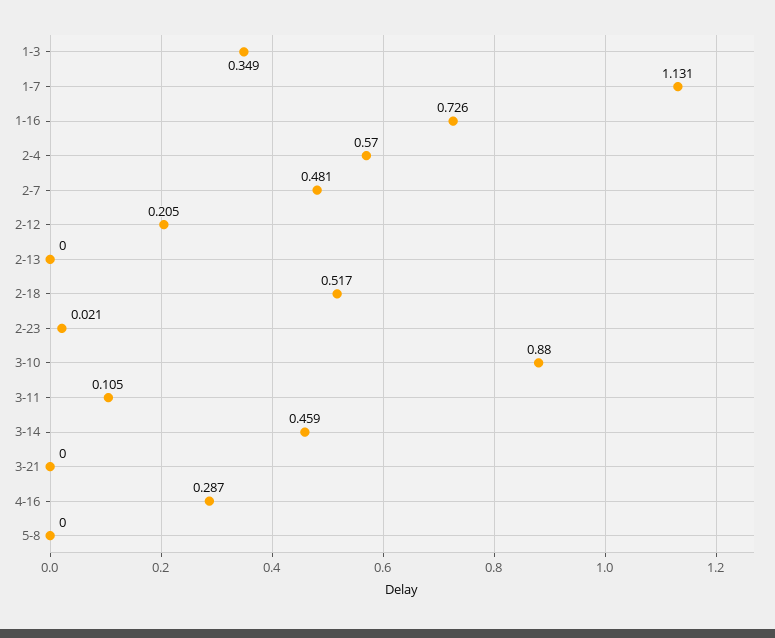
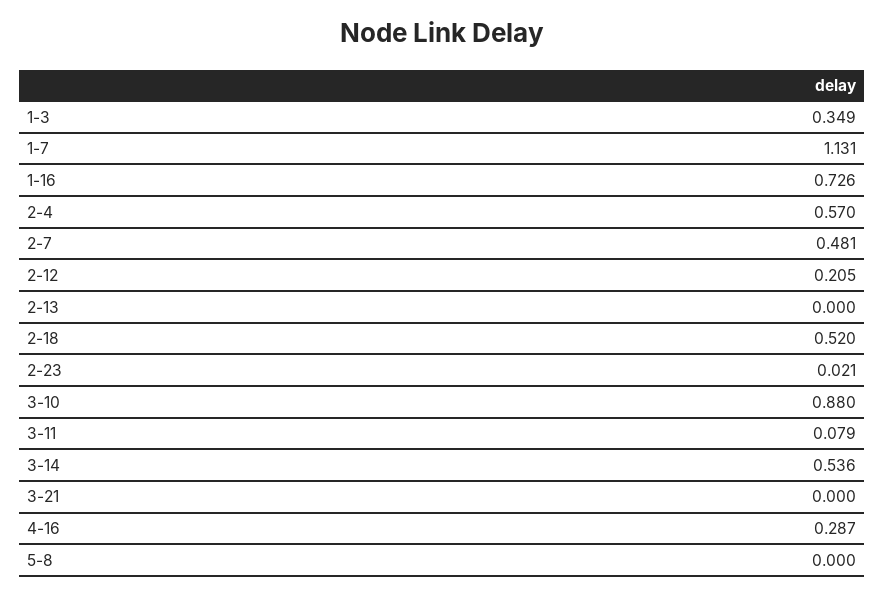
2-18: 0.517 -> 0.52
3-11: 0.105 -> 0.079
3-14: 0.459 -> 0.536

